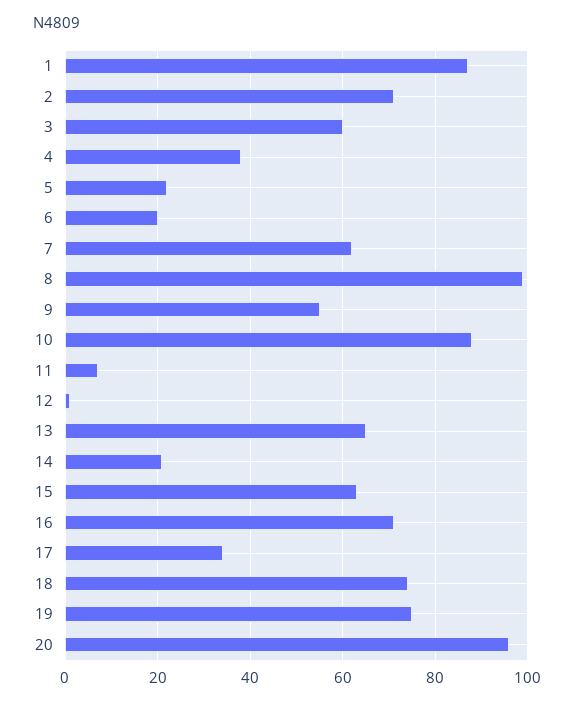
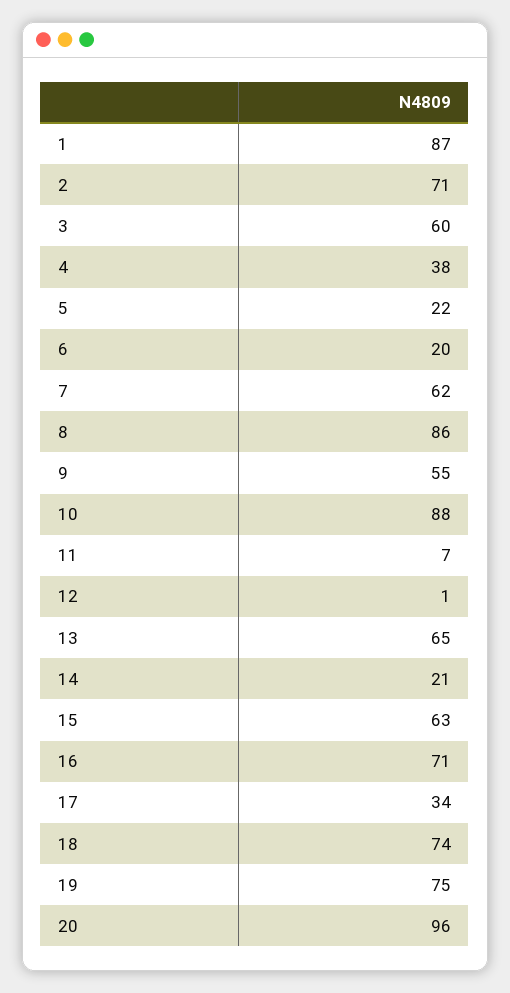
8: 100 -> 86

